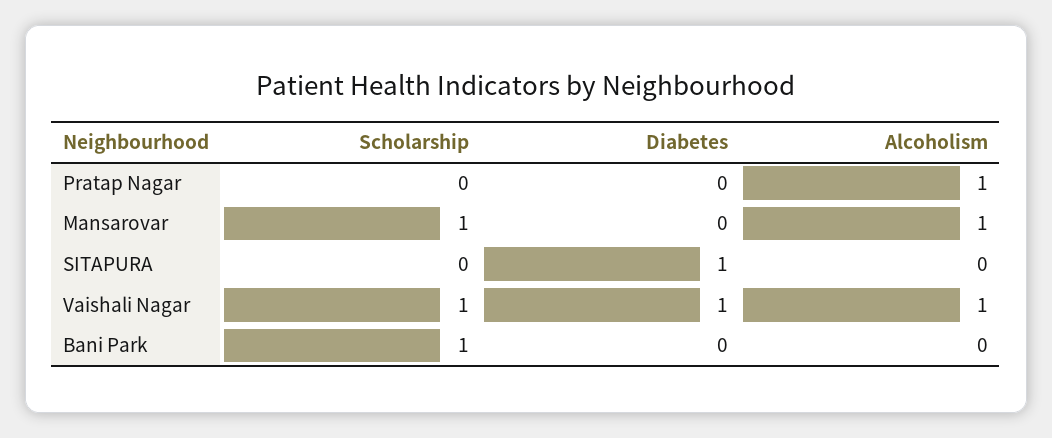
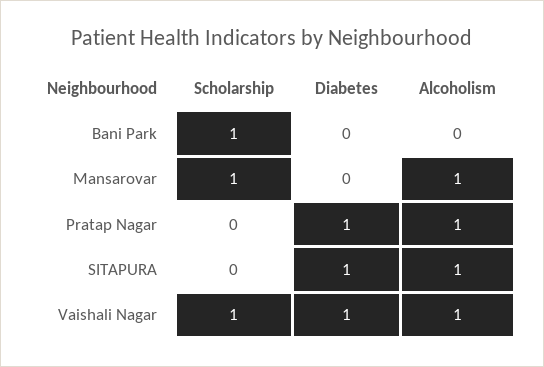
Diabetes, Pratap Nagar: 0 -> 1
Alcoholism, SITAPURA: 0 -> 1

